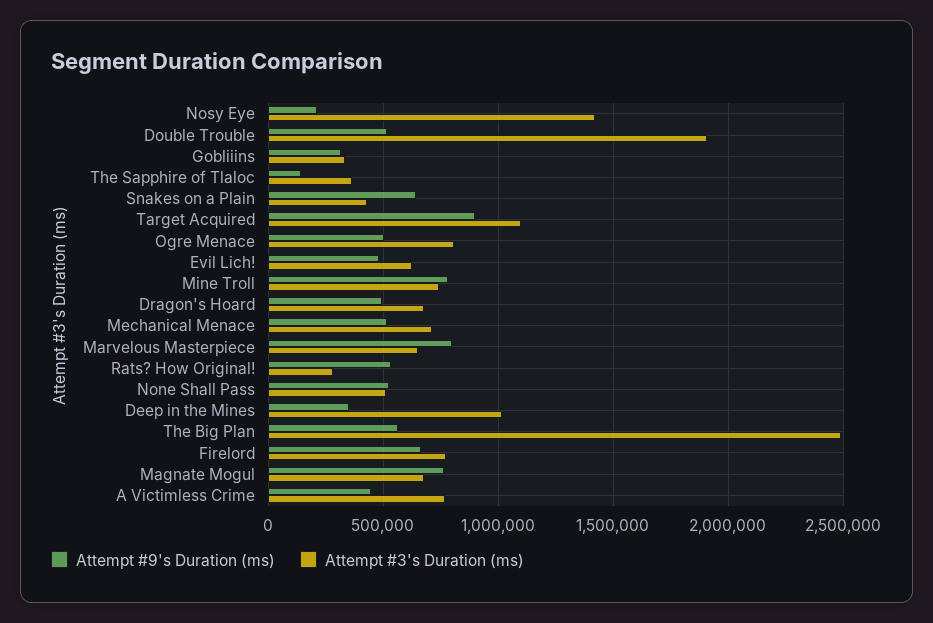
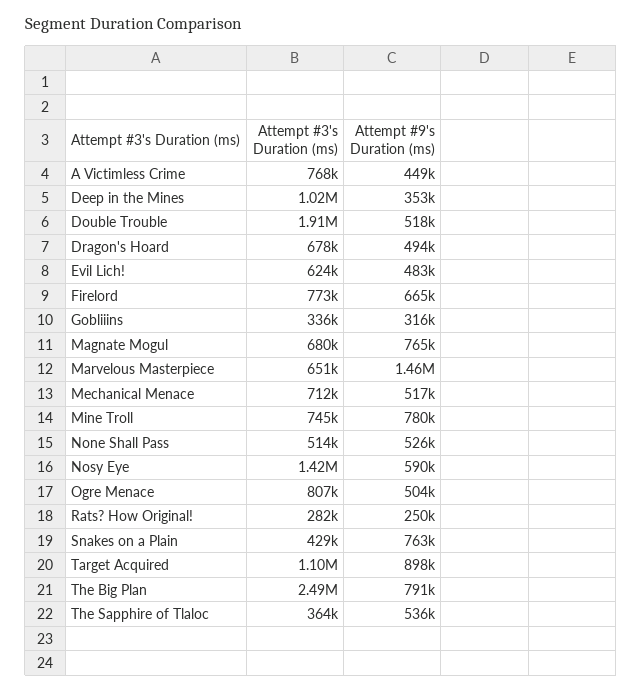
Attempt #9's Duration (ms), Nosy Eye: 200000 -> 590000
Attempt #9's Duration (ms), The Sapphire of Tlaloc: 150000 -> 536000
Attempt #9's Duration (ms), Snakes on a Plain: 650000 -> 763000
Attempt #9's Duration (ms), Marvelous Masterpiece: 800000 -> 1460000
Attempt #9's Duration (ms), Rats? How Original!: 550000 -> 250000
Attempt #9's Duration (ms), The Big Plan: 550000 -> 791000

